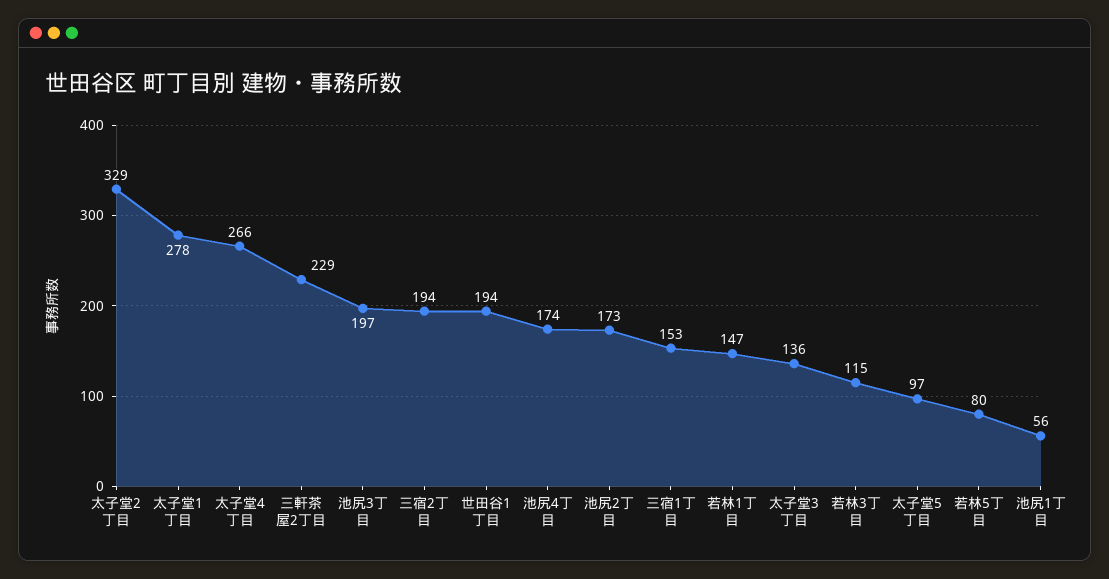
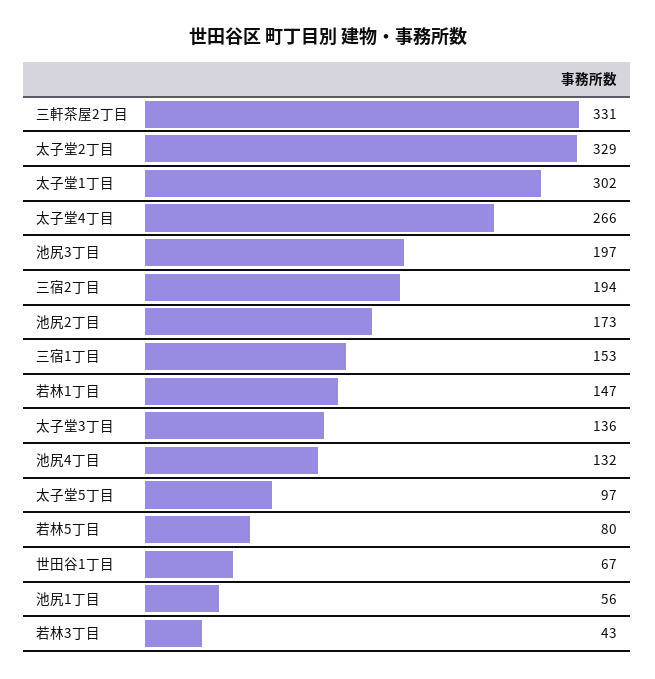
太子堂1丁目: 278 -> 302
三軒茶屋2丁目: 229 -> 331
世田谷1丁目: 194 -> 67
池尻4丁目: 174 -> 132
若林3丁目: 115 -> 43

